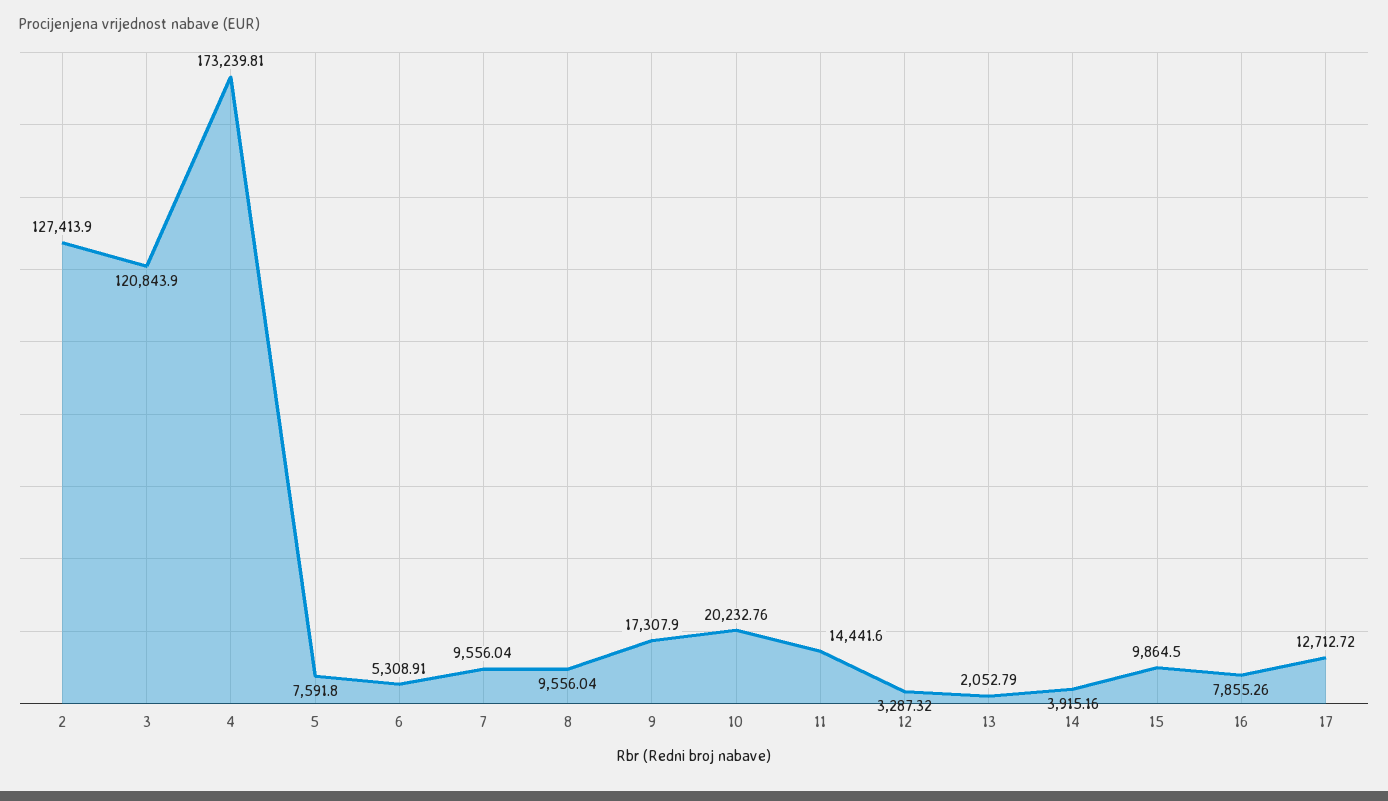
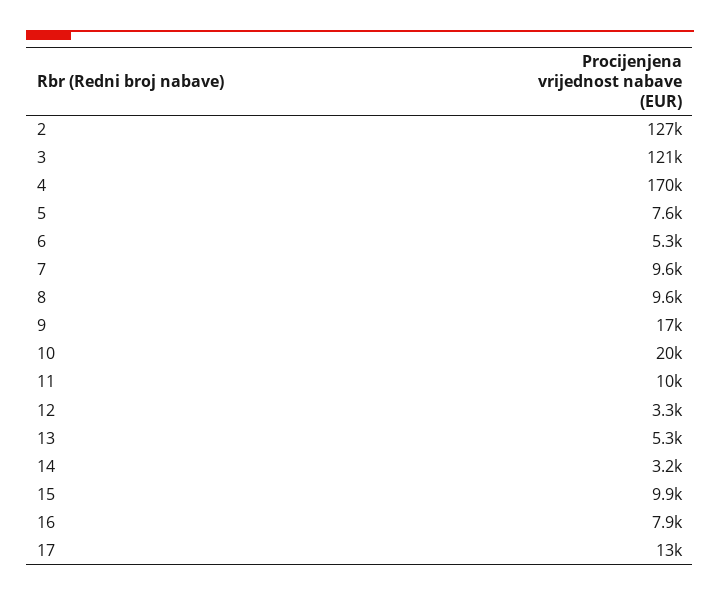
4: 173239.81 -> 170000
11: 14441.6 -> 10000
13: 2052.79 -> 5300
14: 3915.16 -> 3200

